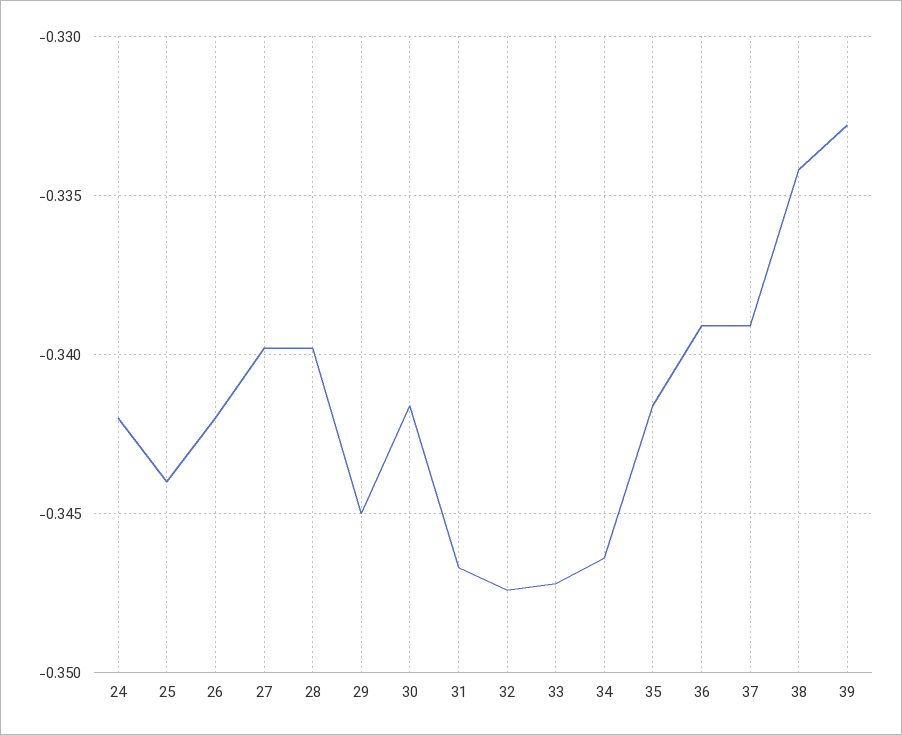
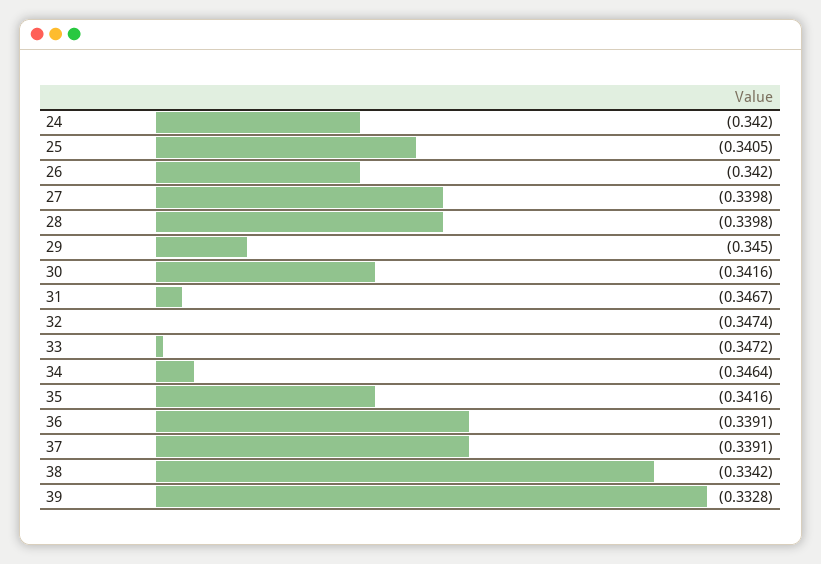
25: -0.344 -> -0.3405

